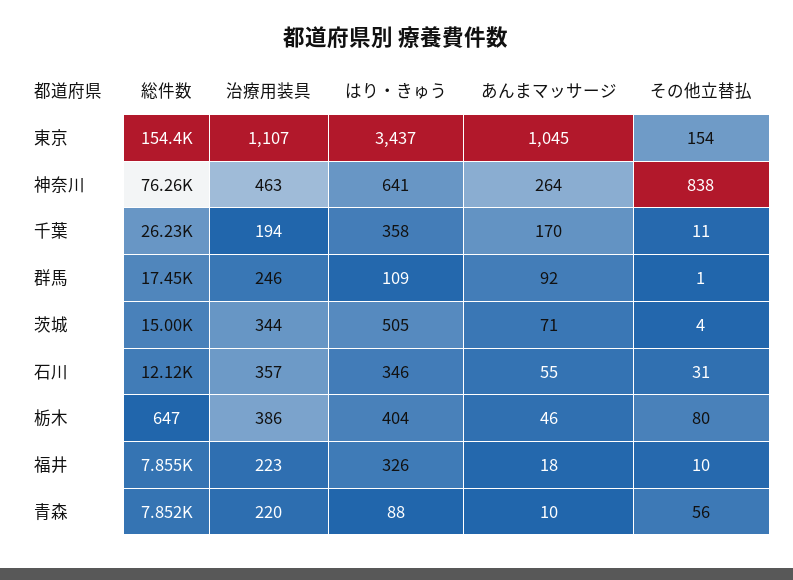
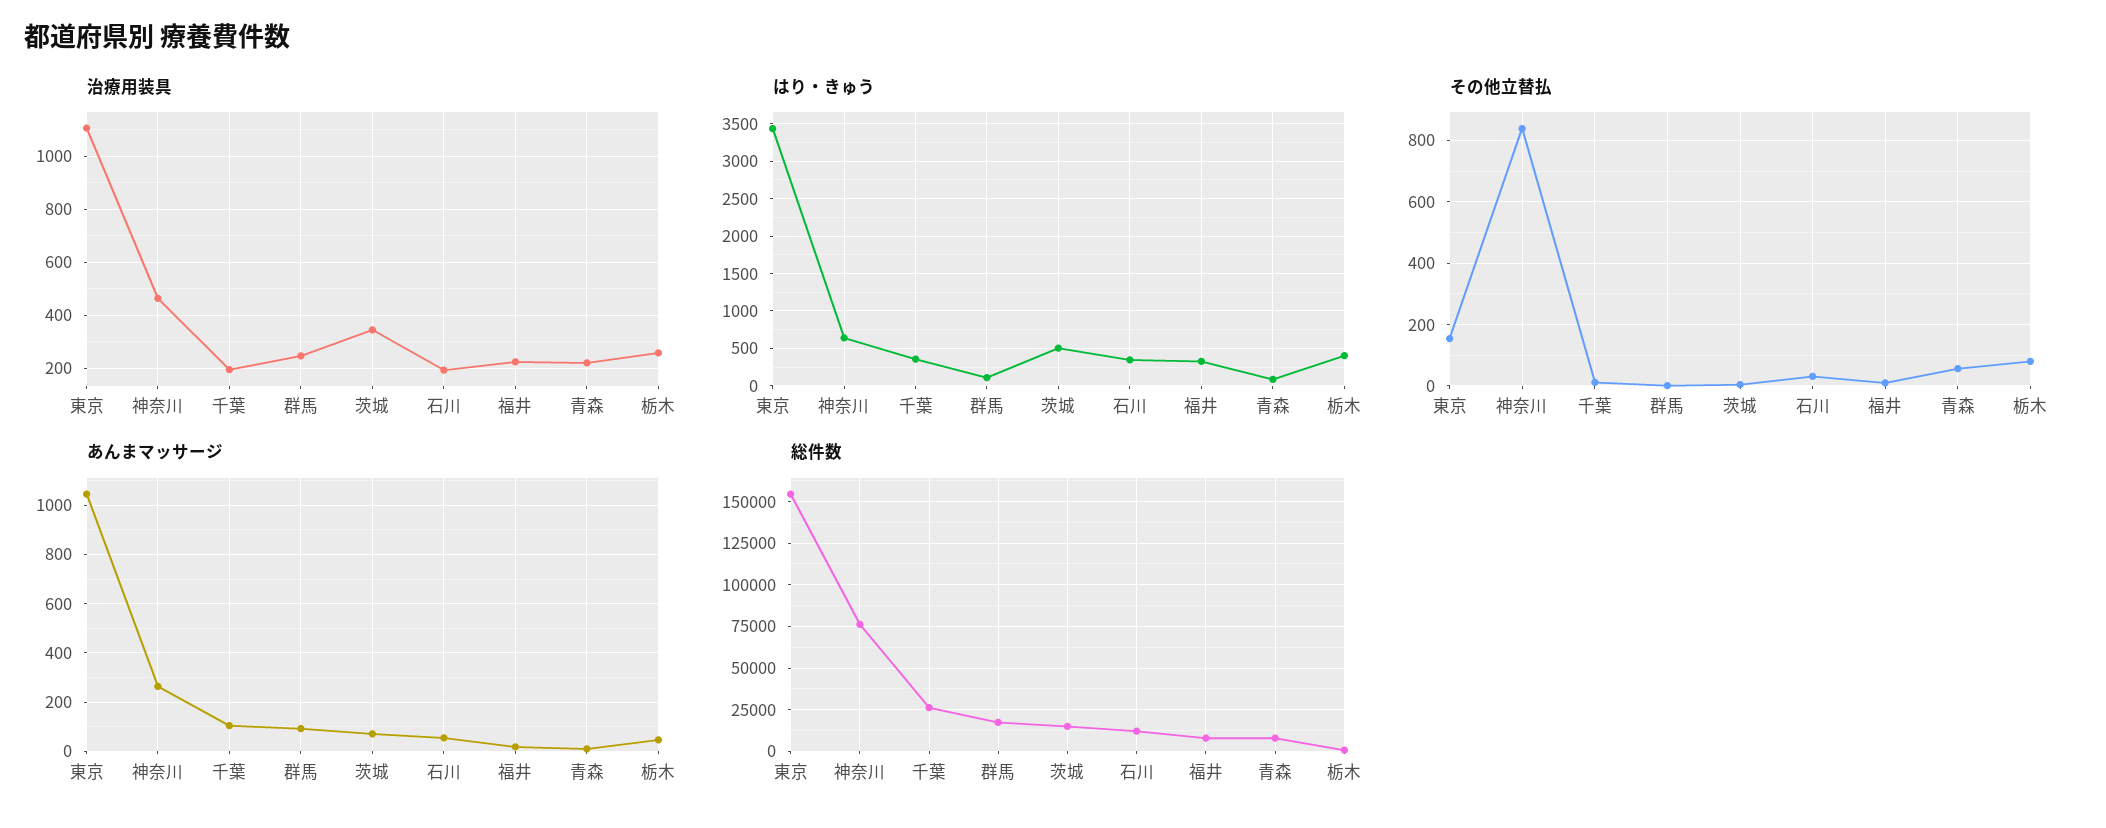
あんまマッサージ, 千葉: 170 -> 100
治療用装具, 石川: 357 -> 200
治療用装具, 栃木: 386 -> 250

